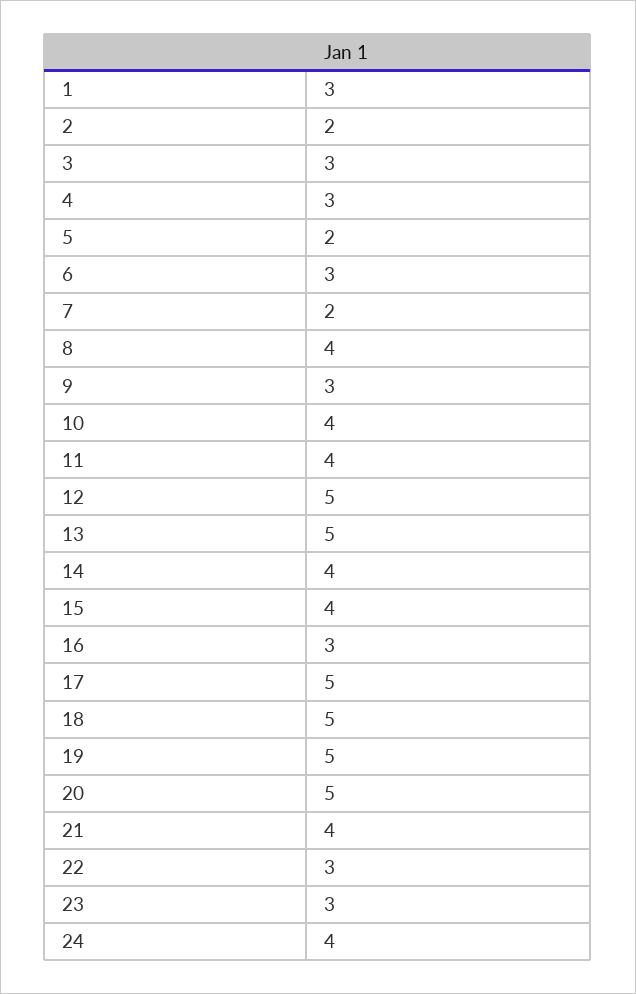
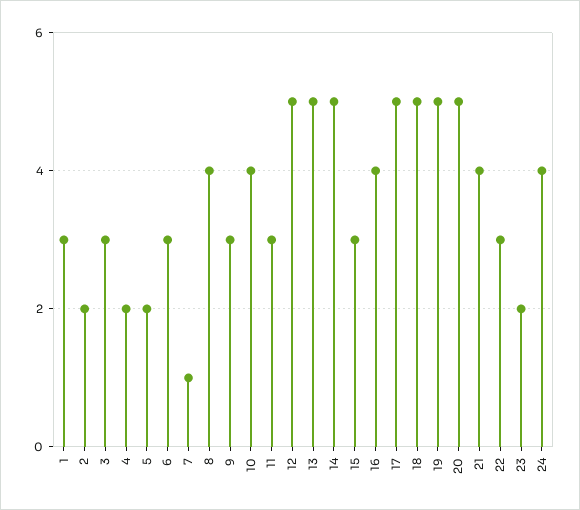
4: 3 -> 2
7: 2 -> 1
11: 4 -> 3
14: 4 -> 5
15: 4 -> 3
16: 3 -> 4
23: 3 -> 2

